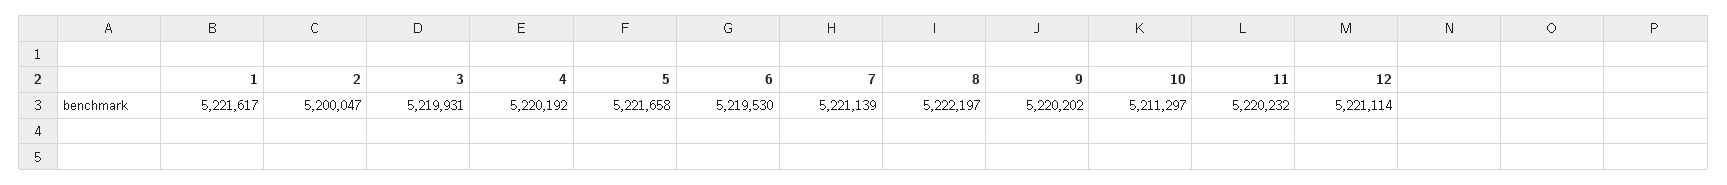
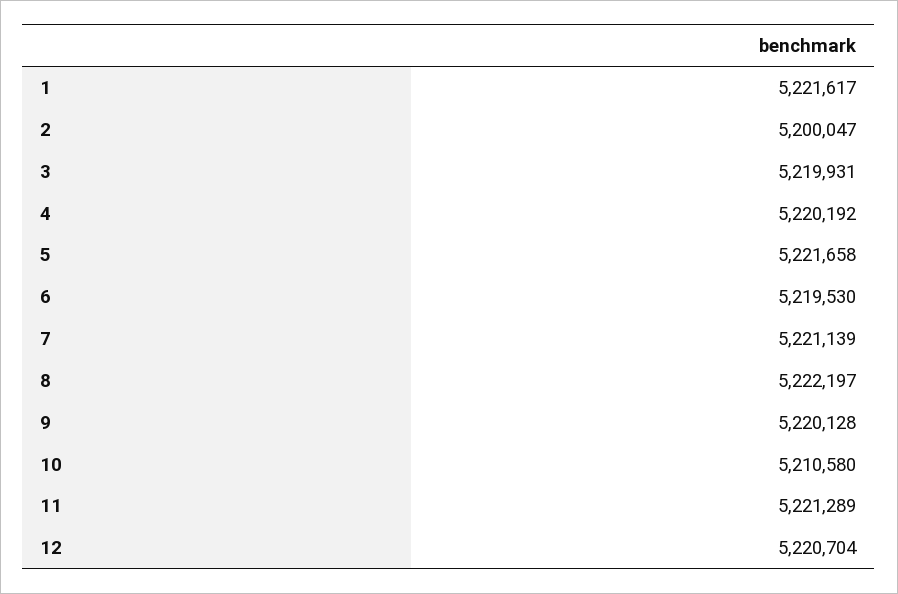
9: 5220202 -> 5220128
10: 5211297 -> 5210580
11: 5220232 -> 5221289
12: 5221114 -> 5220704

